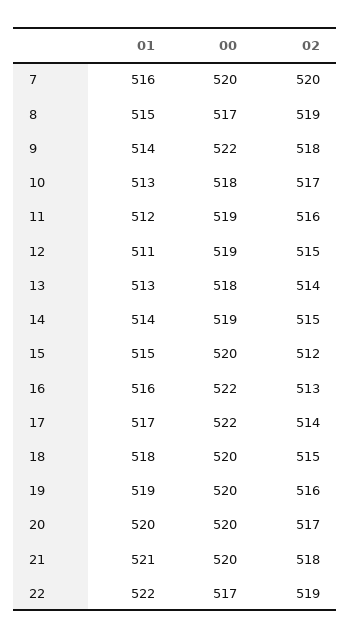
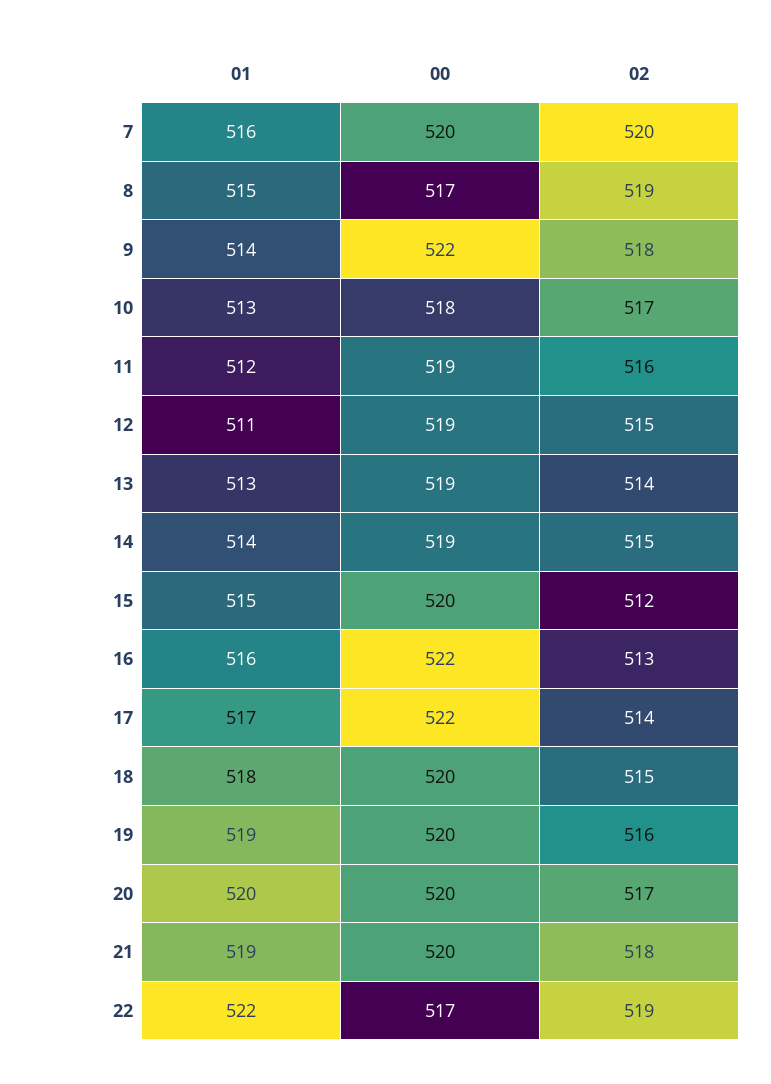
00, 13: 518 -> 519
01, 21: 521 -> 519

